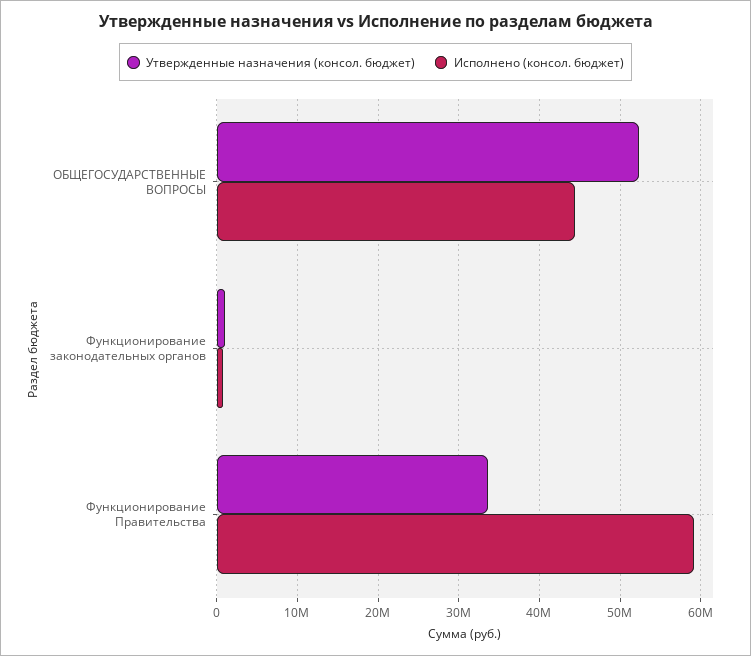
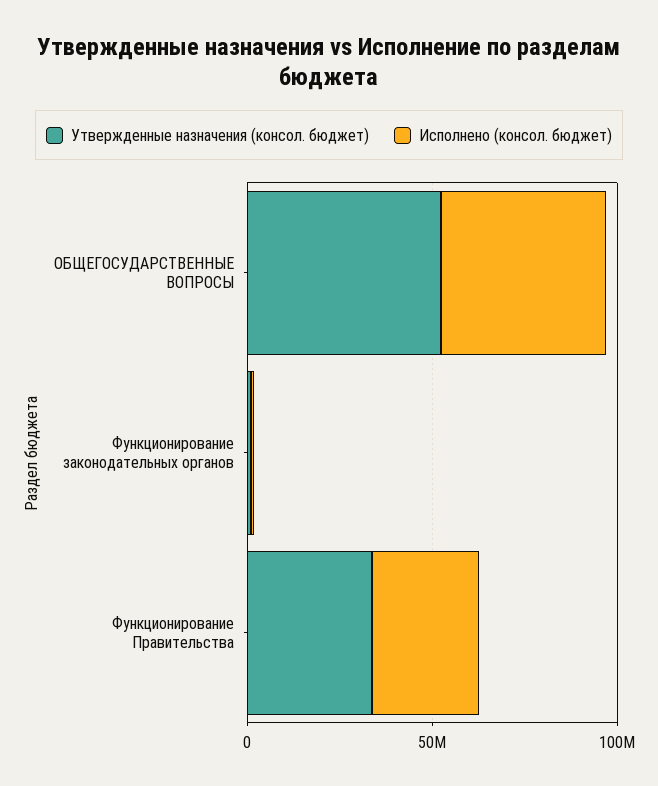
Исполнено (консол. бюджет), Функционирование Правительства: 59000000 -> 30000000

